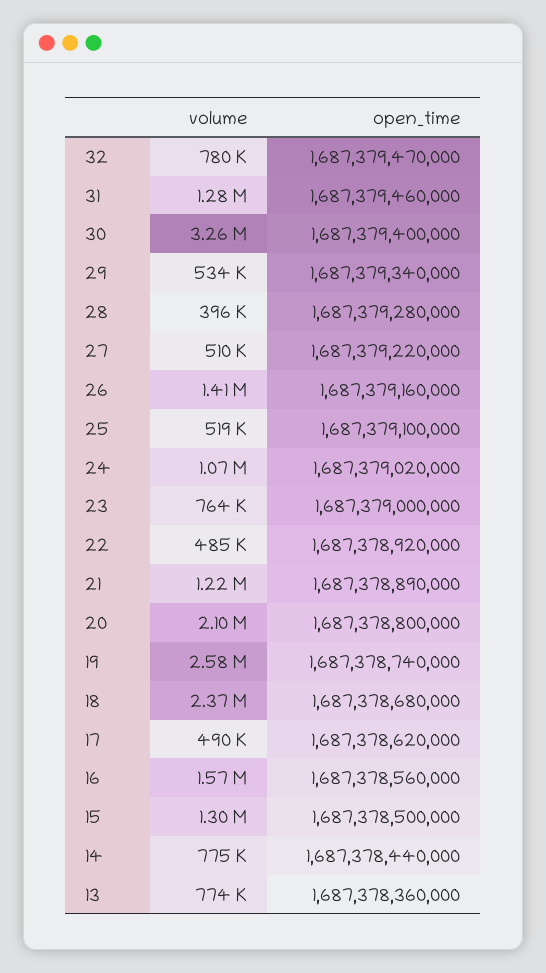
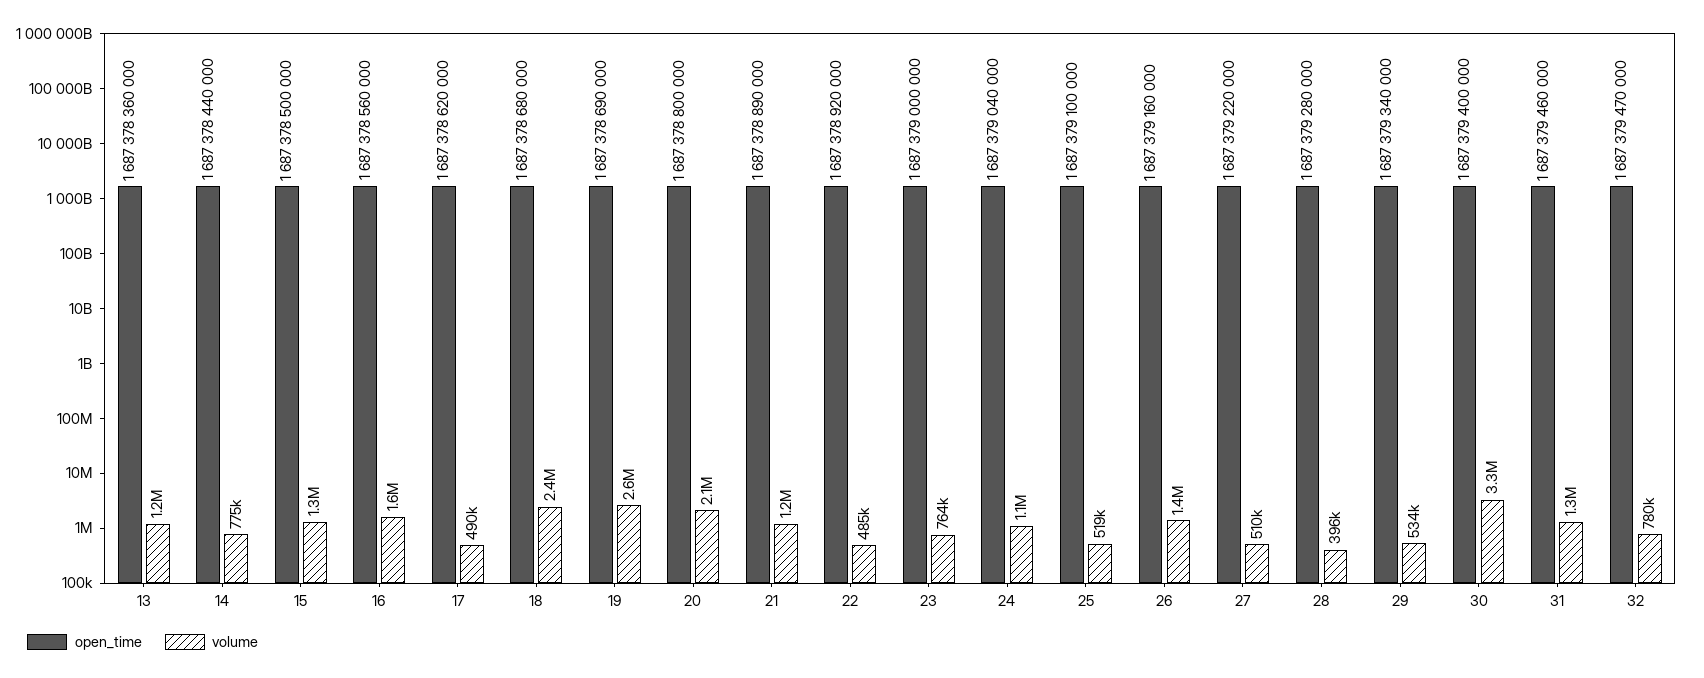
open_time, 24: 1687379020000 -> 1687379040000
open_time, 19: 1687378740000 -> 1687378690000
volume, 13: 774000 -> 1200000

